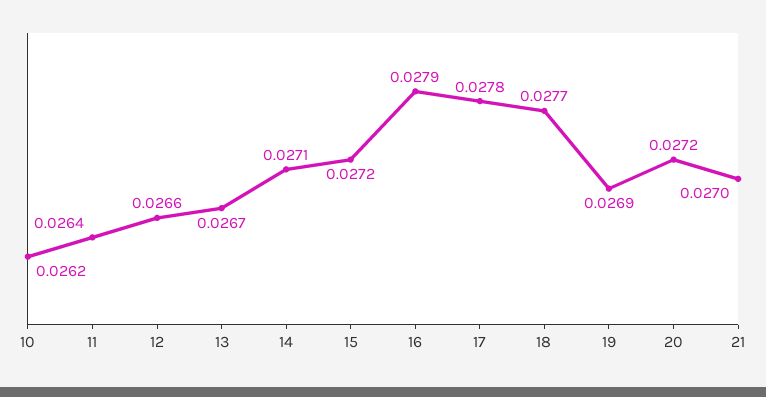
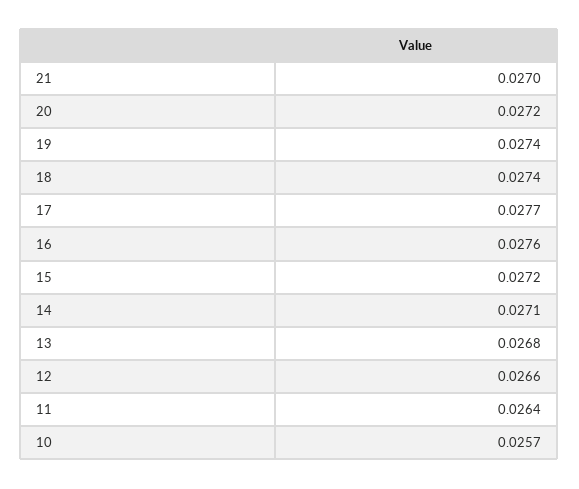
10: 0.0262 -> 0.0257
13: 0.0267 -> 0.0268
16: 0.0279 -> 0.0276
17: 0.0278 -> 0.0277
18: 0.0277 -> 0.0274
19: 0.0269 -> 0.0274

